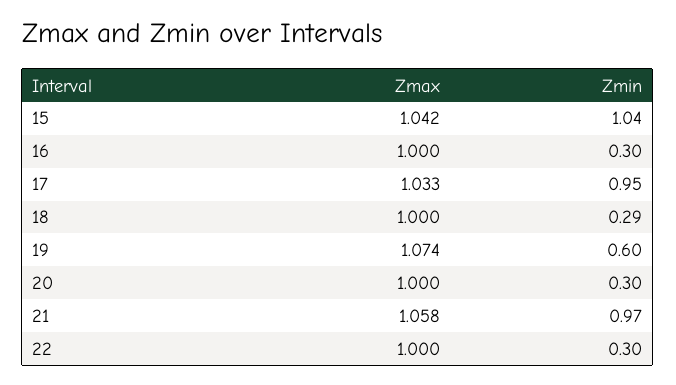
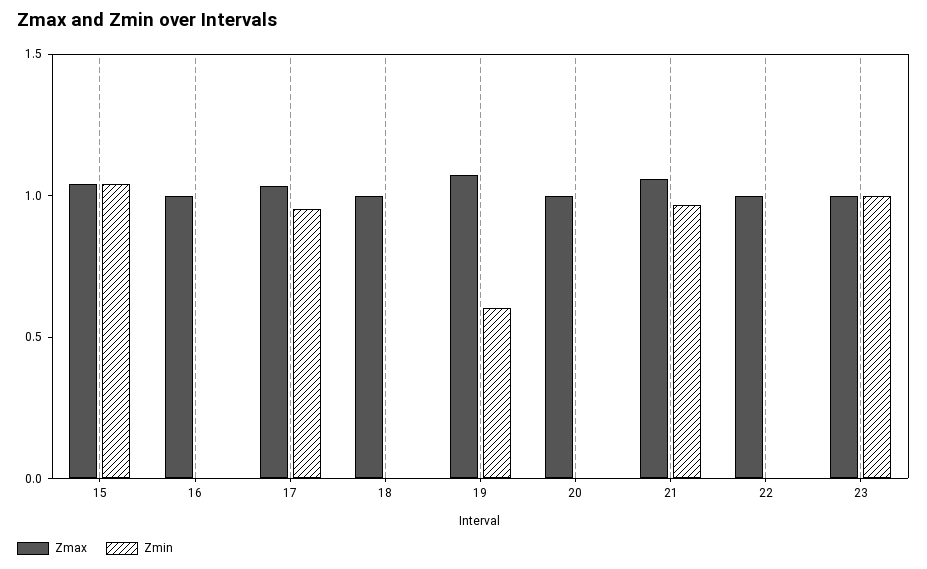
Zmin, 16: 0.3 -> 0
Zmin, 18: 0.29 -> 0
Zmin, 20: 0.3 -> 0
Zmin, 22: 0.3 -> 0
Zmax, 23: none -> 1
Zmin, 23: none -> 1

